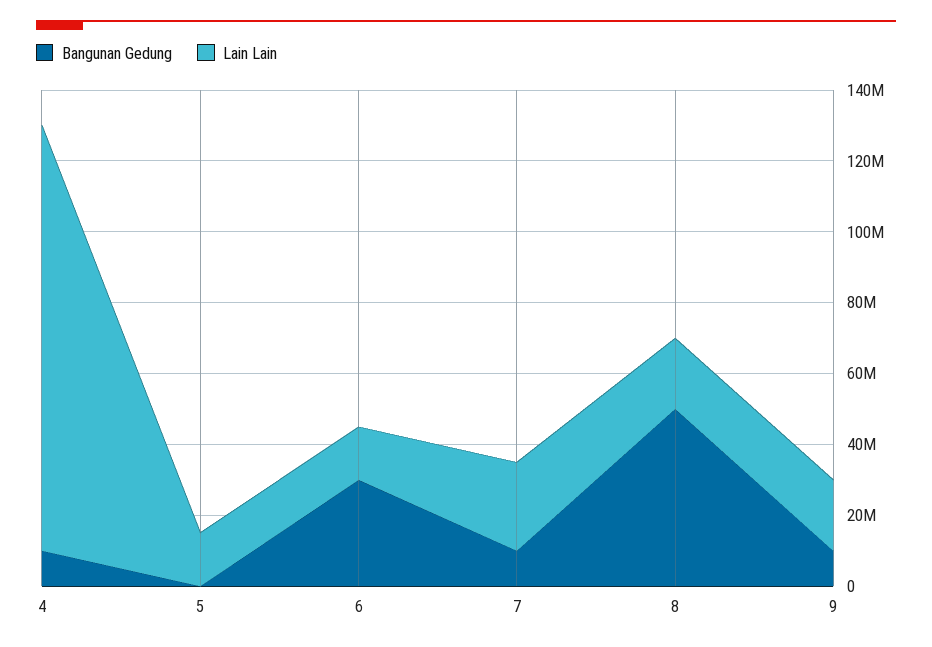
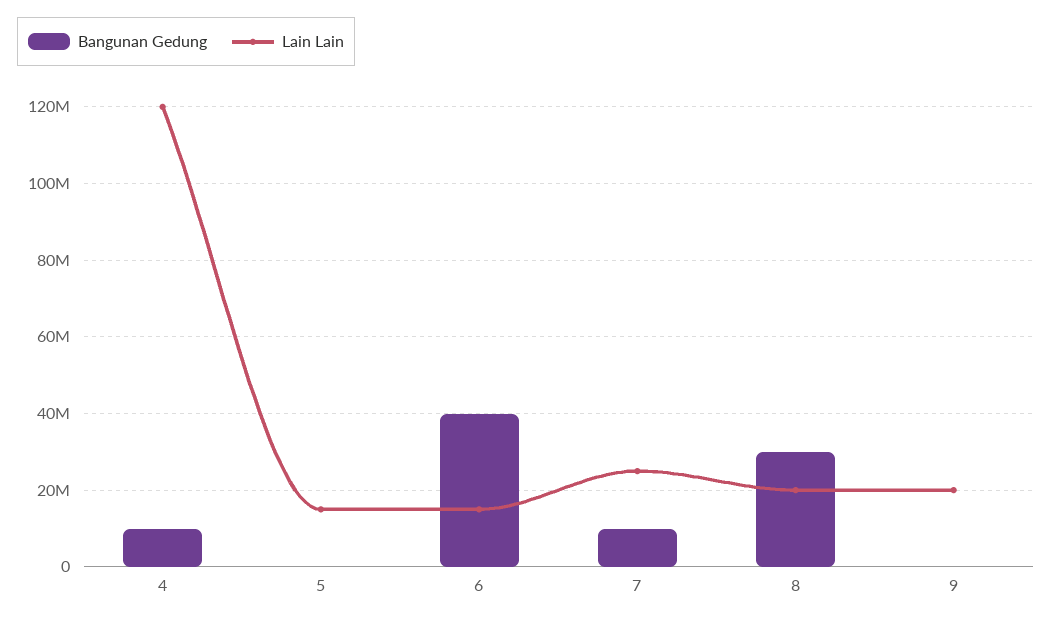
Bangunan Gedung, 6: 30000000 -> 40000000
Bangunan Gedung, 8: 50000000 -> 30000000
Bangunan Gedung, 9: 10000000 -> 0

